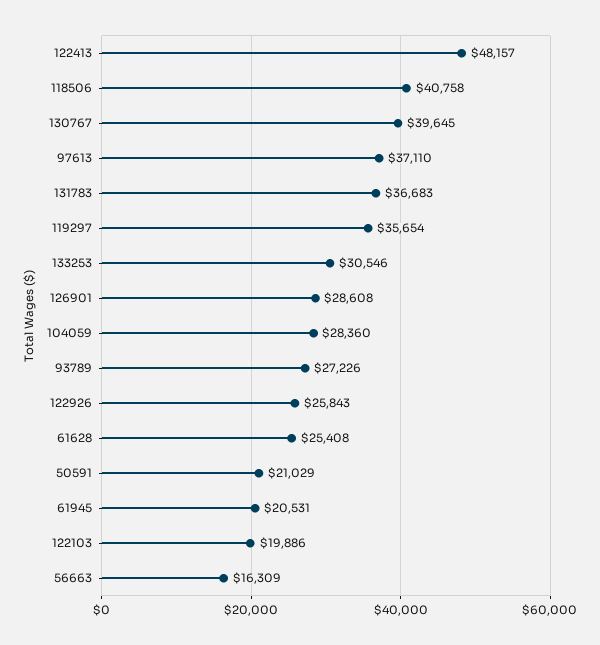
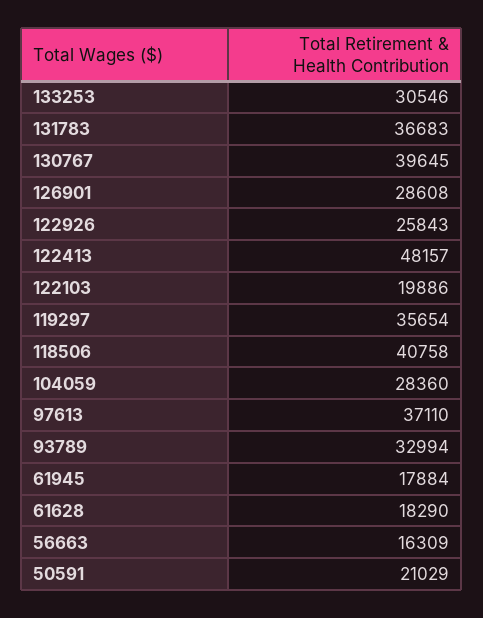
93789: 27226 -> 32994
61628: 25408 -> 18290
61945: 20531 -> 17884

